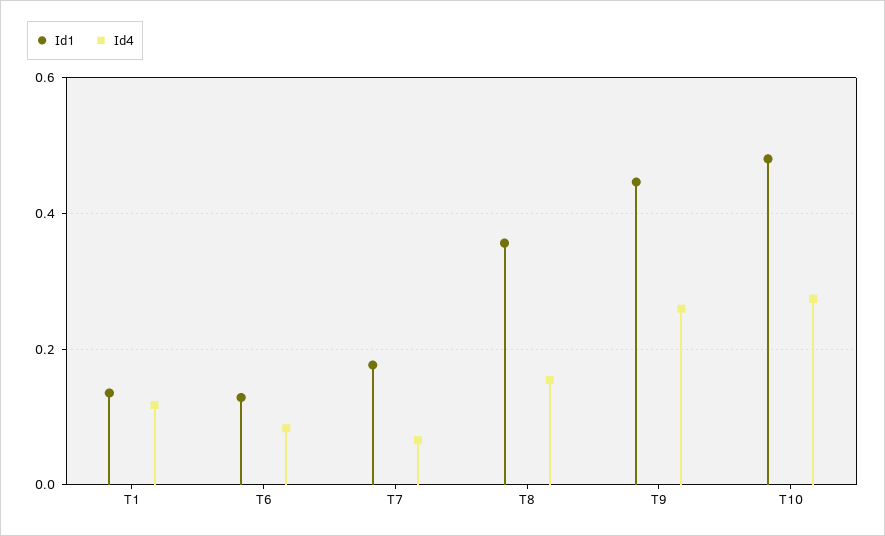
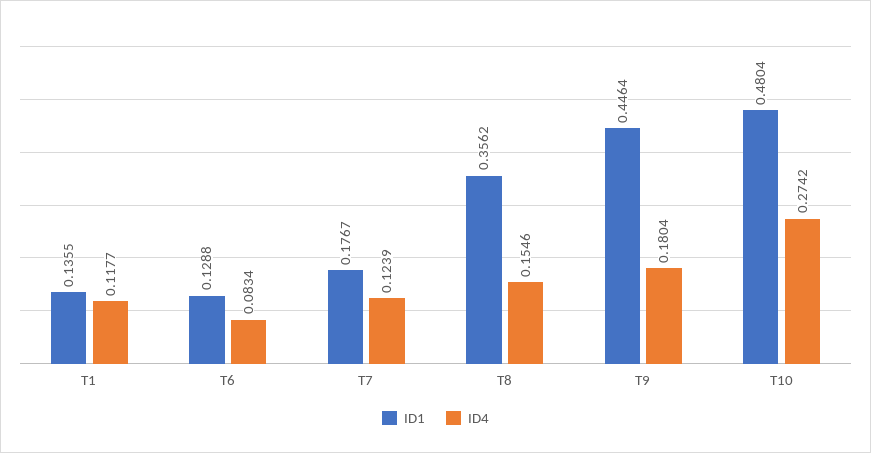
Id4, T7: 0.06 -> 0.1239
Id4, T9: 0.26 -> 0.1804

